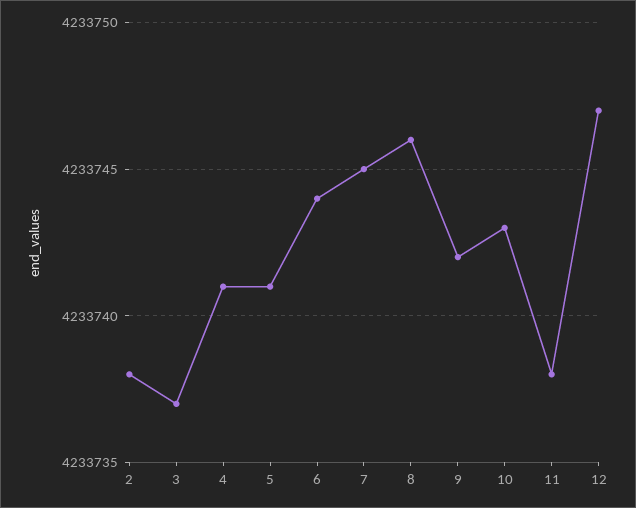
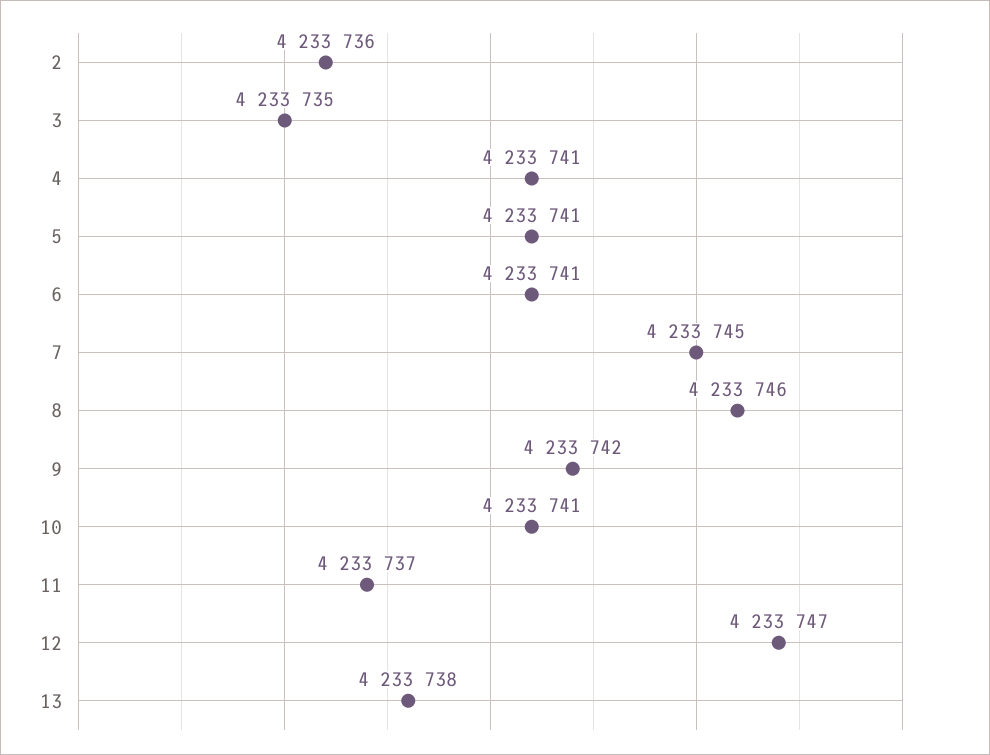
2: 4233738 -> 4233736
3: 4233737 -> 4233735
6: 4233744 -> 4233741
10: 4233743 -> 4233741
11: 4233738 -> 4233737
13: none -> 4233738

